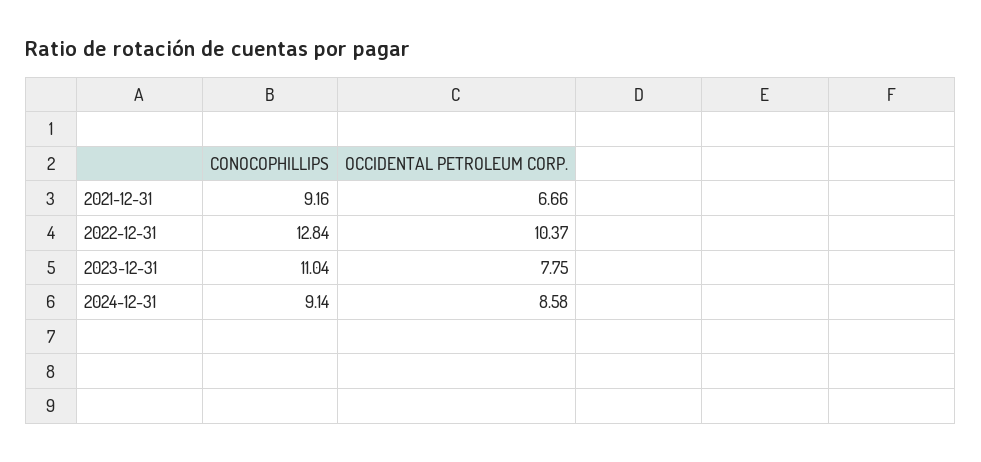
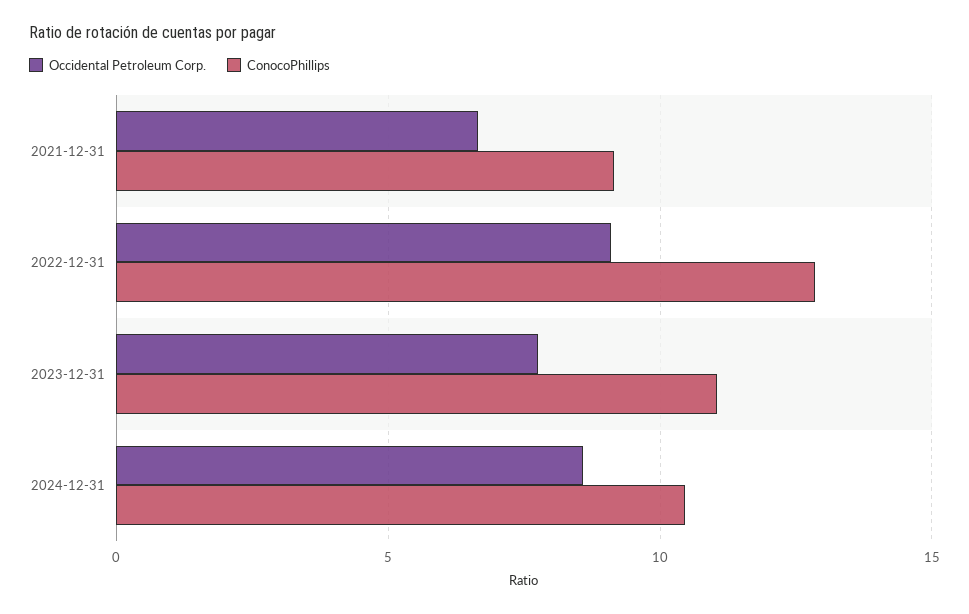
OCCIDENTAL PETROLEUM CORP., 2022-12-31: 10.37 -> 9
CONOCOPHILLIPS, 2024-12-31: 9.14 -> 10.5

